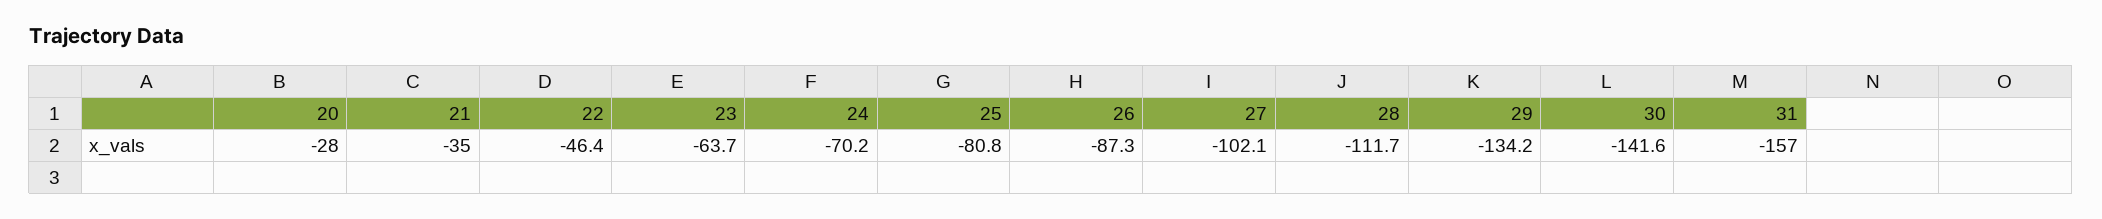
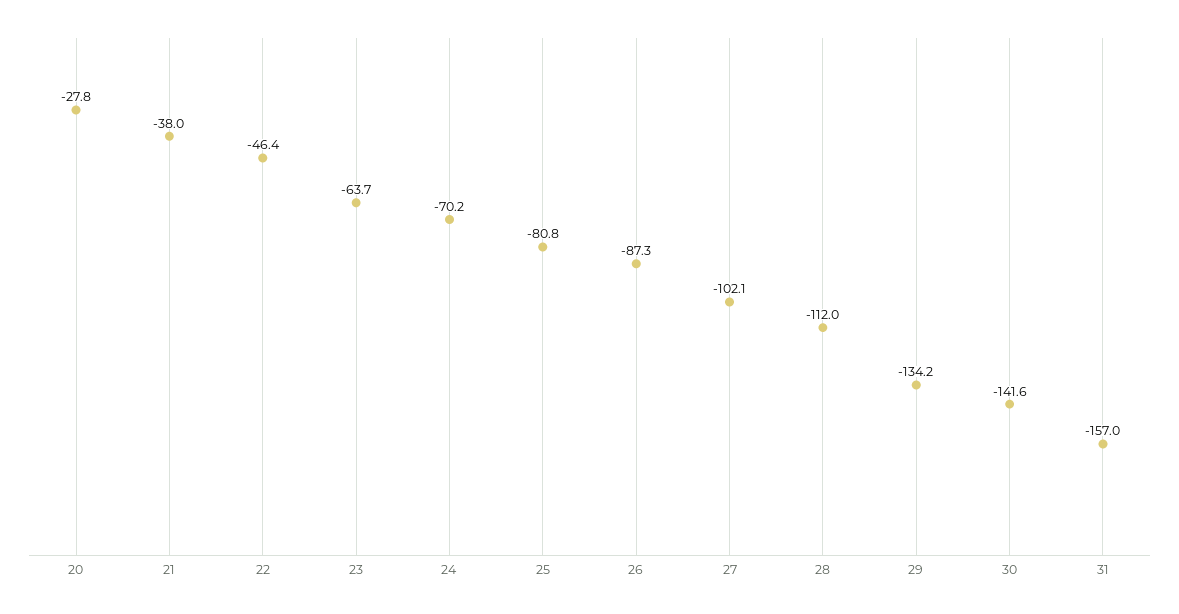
20: -28 -> -27.8
21: -35 -> -38
28: -111.7 -> -112

